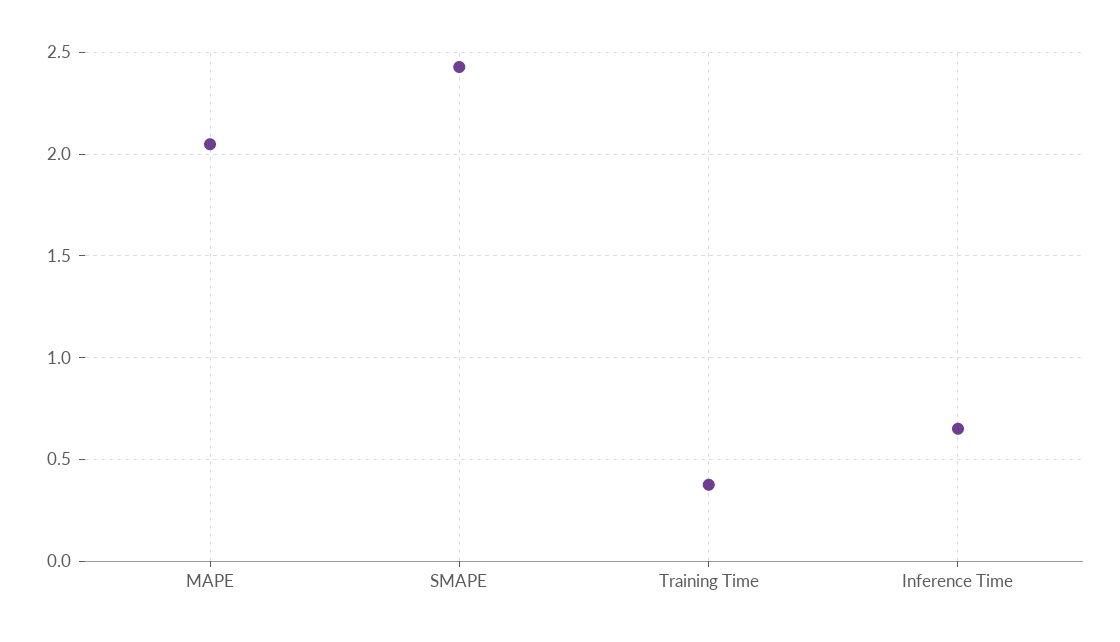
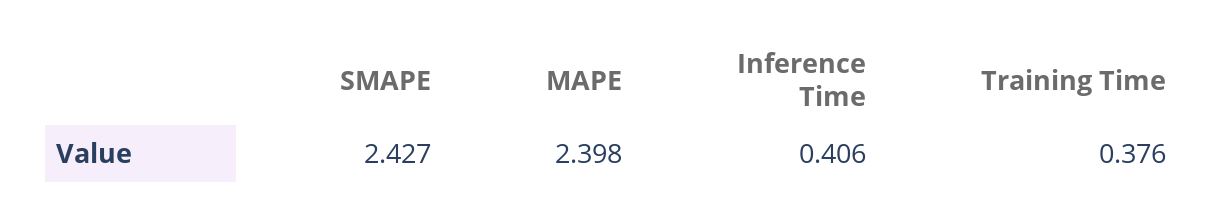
MAPE: 2.05 -> 2.398
Inference Time: 0.65 -> 0.406

